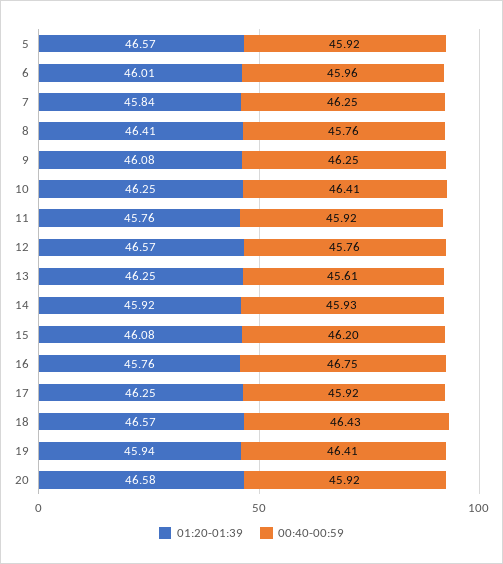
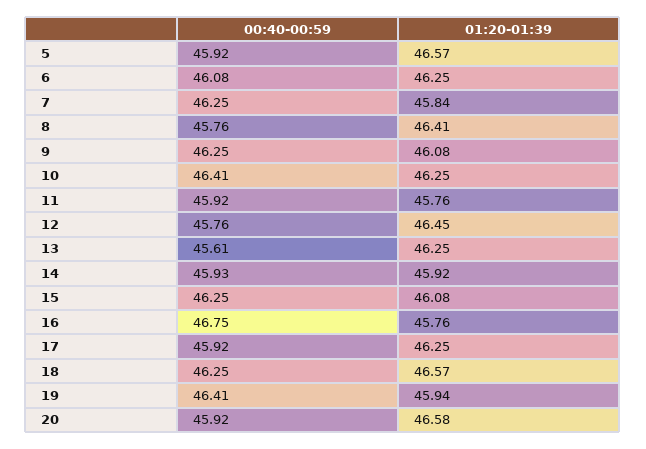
01:20-01:39, 6: 46.01 -> 46.25
00:40-00:59, 6: 45.96 -> 46.08
01:20-01:39, 12: 46.57 -> 46.45
00:40-00:59, 15: 46.2 -> 46.25
00:40-00:59, 18: 46.43 -> 46.25

